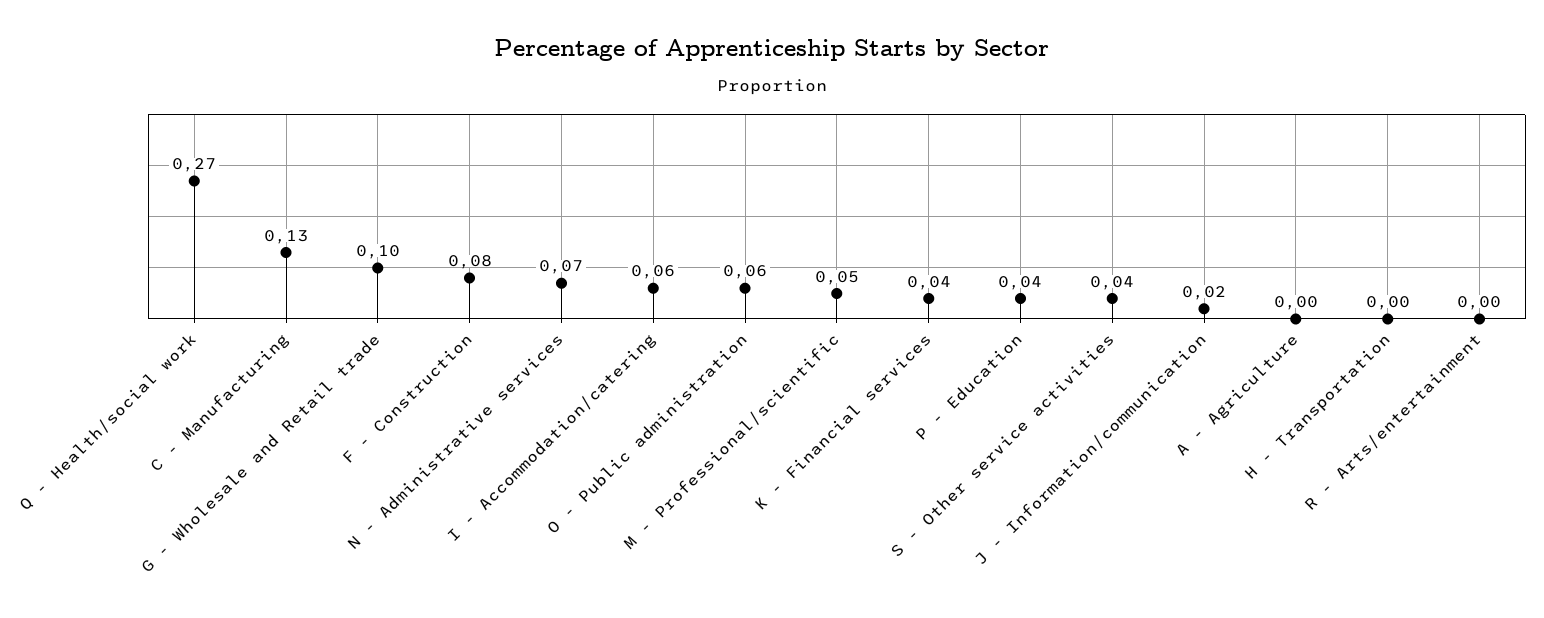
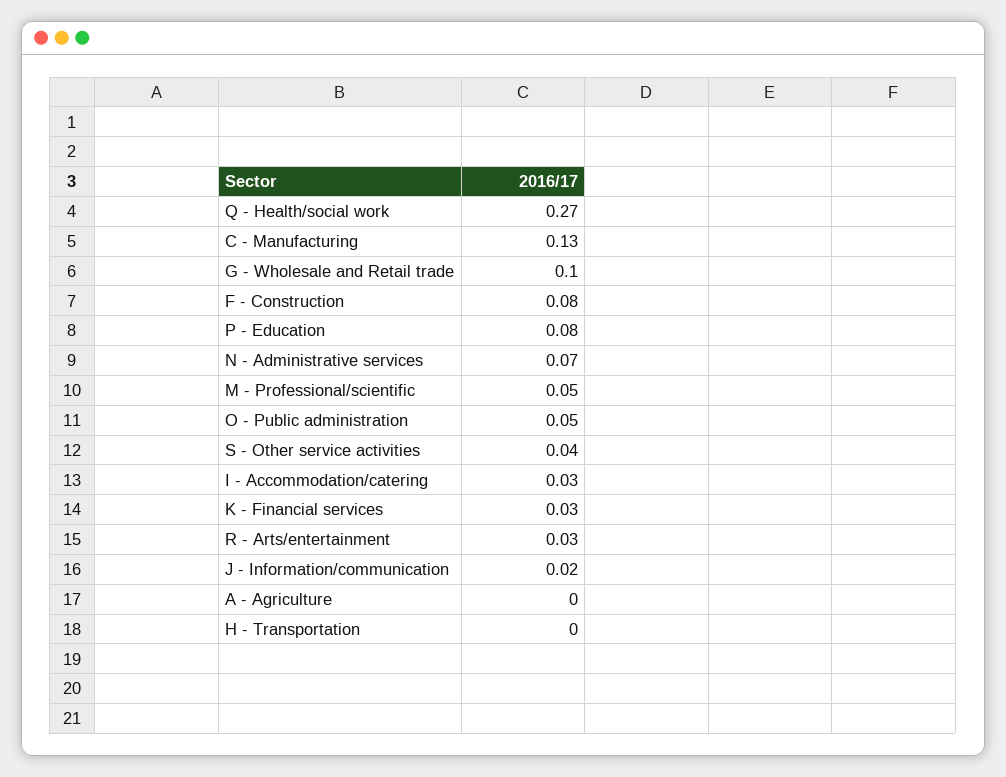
I - Accommodation/catering: 0.06 -> 0.03
O - Public administration: 0.06 -> 0.05
K - Financial services: 0.04 -> 0.03
P - Education: 0.04 -> 0.08
R - Arts/entertainment: 0 -> 0.03

